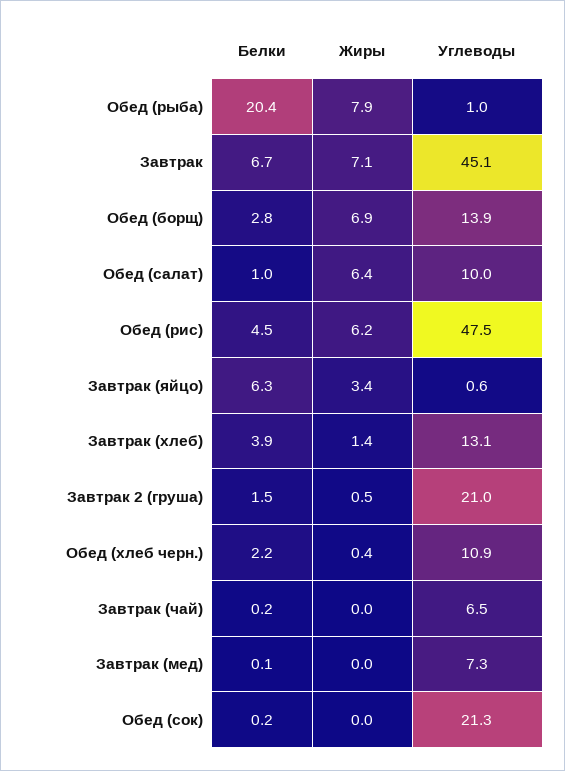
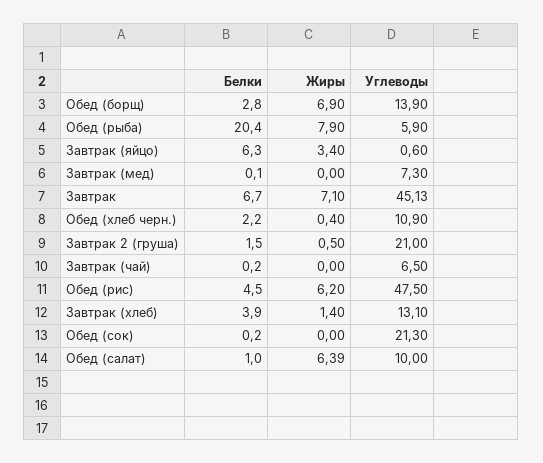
Углеводы, Обед (рыба): 1 -> 5.9

